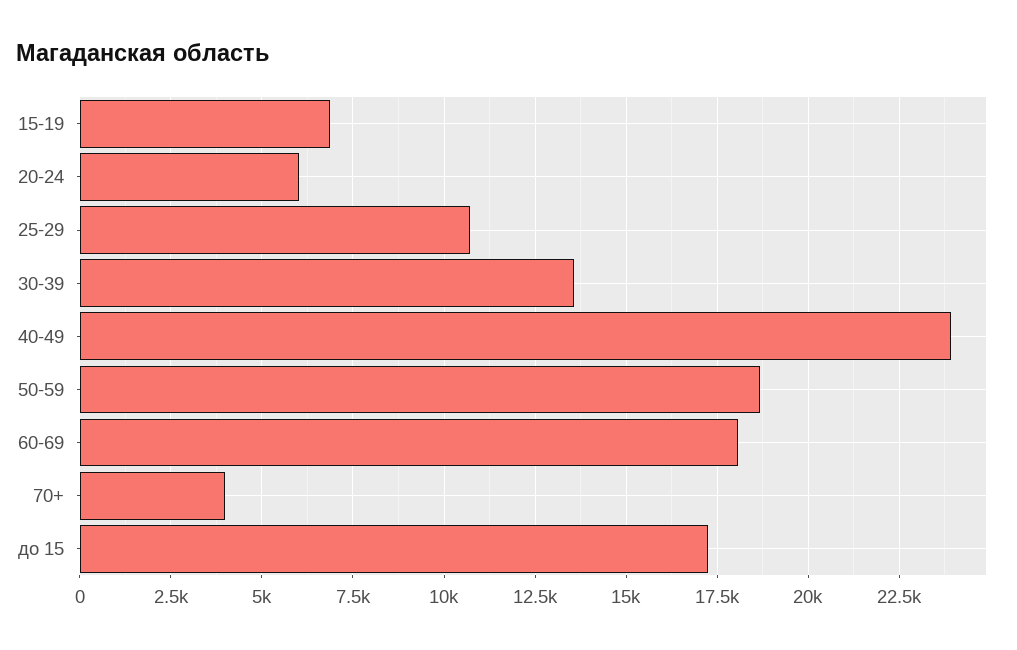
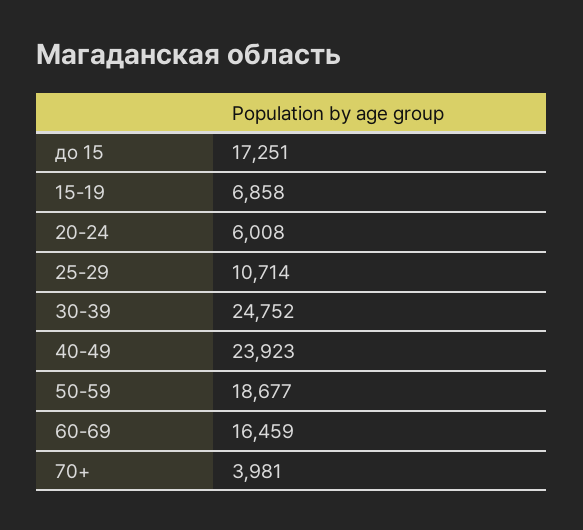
30-39: 13500 -> 24752
60-69: 18000 -> 16459

